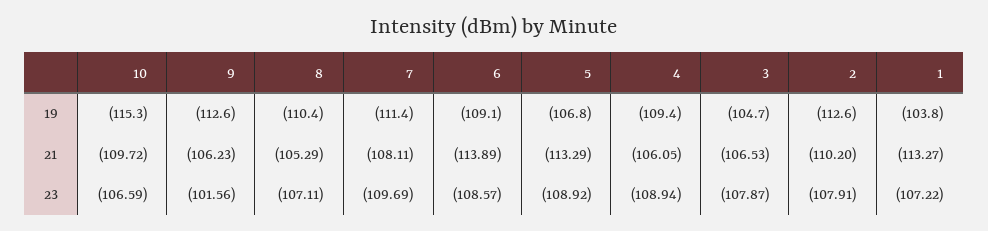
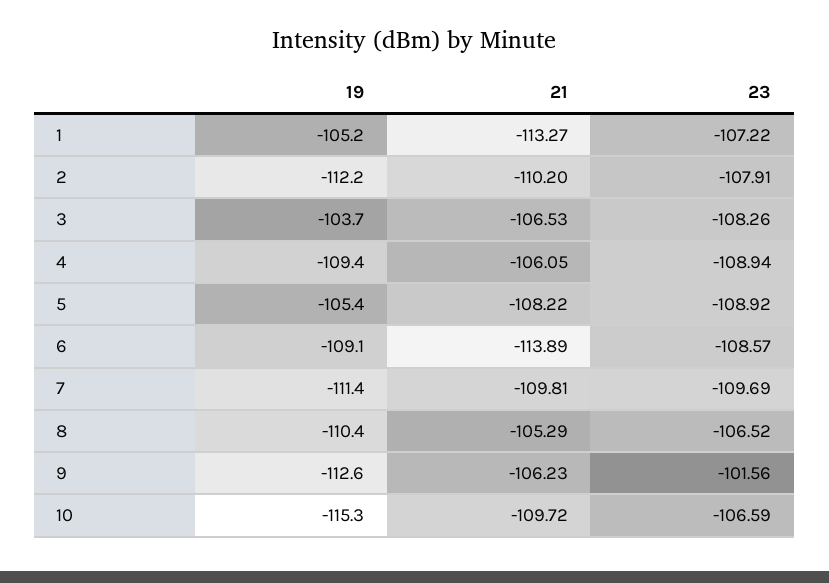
5, 19: -106.8 -> -105.4
3, 19: -104.7 -> -103.7
2, 19: -112.6 -> -112.2
1, 19: -103.8 -> -105.2
7, 21: -108.11 -> -109.81
5, 21: -113.29 -> -108.22
8, 23: -107.11 -> -106.52
3, 23: -107.87 -> -108.26

